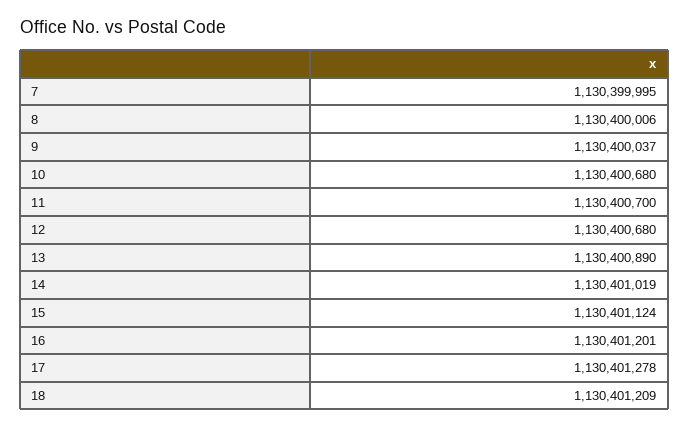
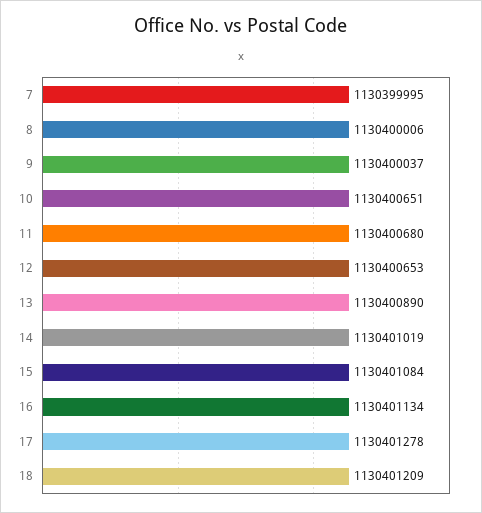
10: 1130400680 -> 1130400651
11: 1130400700 -> 1130400680
12: 1130400680 -> 1130400653
15: 1130401124 -> 1130401084
16: 1130401201 -> 1130401134

